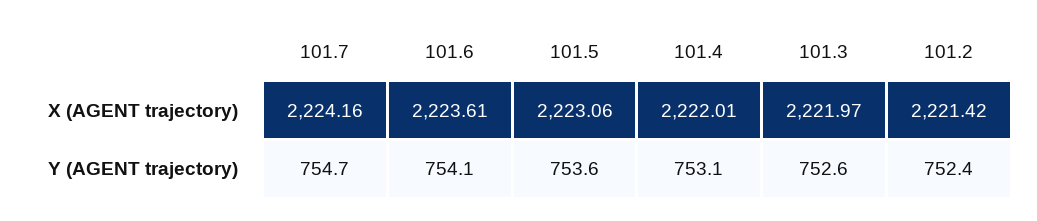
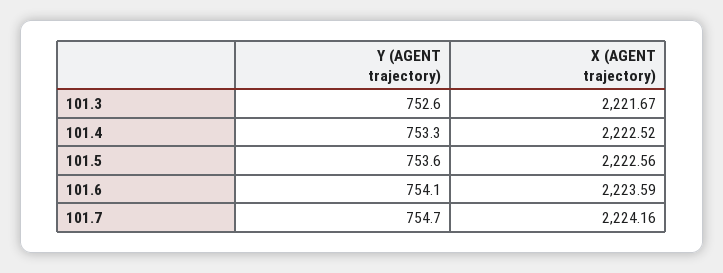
101.6, X (AGENT trajectory): 2223.61 -> 2223.59
101.5, X (AGENT trajectory): 2223.06 -> 2222.56
101.4, X (AGENT trajectory): 2222.01 -> 2222.52
101.3, X (AGENT trajectory): 2221.97 -> 2221.67
101.2, X (AGENT trajectory): 2221.42 -> none
101.4, Y (AGENT trajectory): 753.1 -> 753.3
101.2, Y (AGENT trajectory): 752.4 -> none

